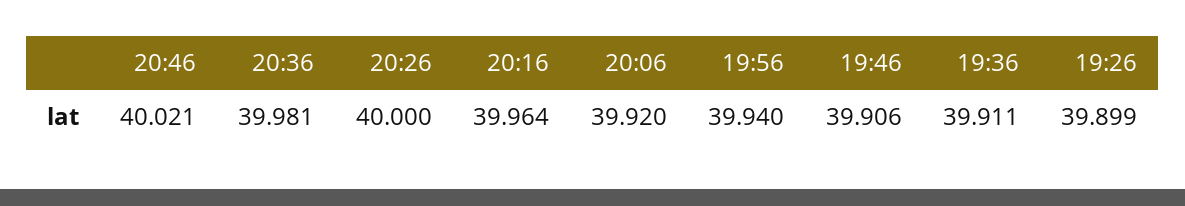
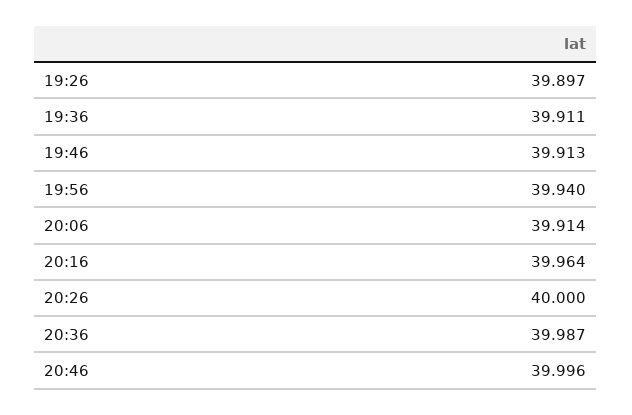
20:46: 40.021 -> 39.996
20:36: 39.981 -> 39.987
20:06: 39.92 -> 39.914
19:46: 39.906 -> 39.913
19:26: 39.899 -> 39.897

